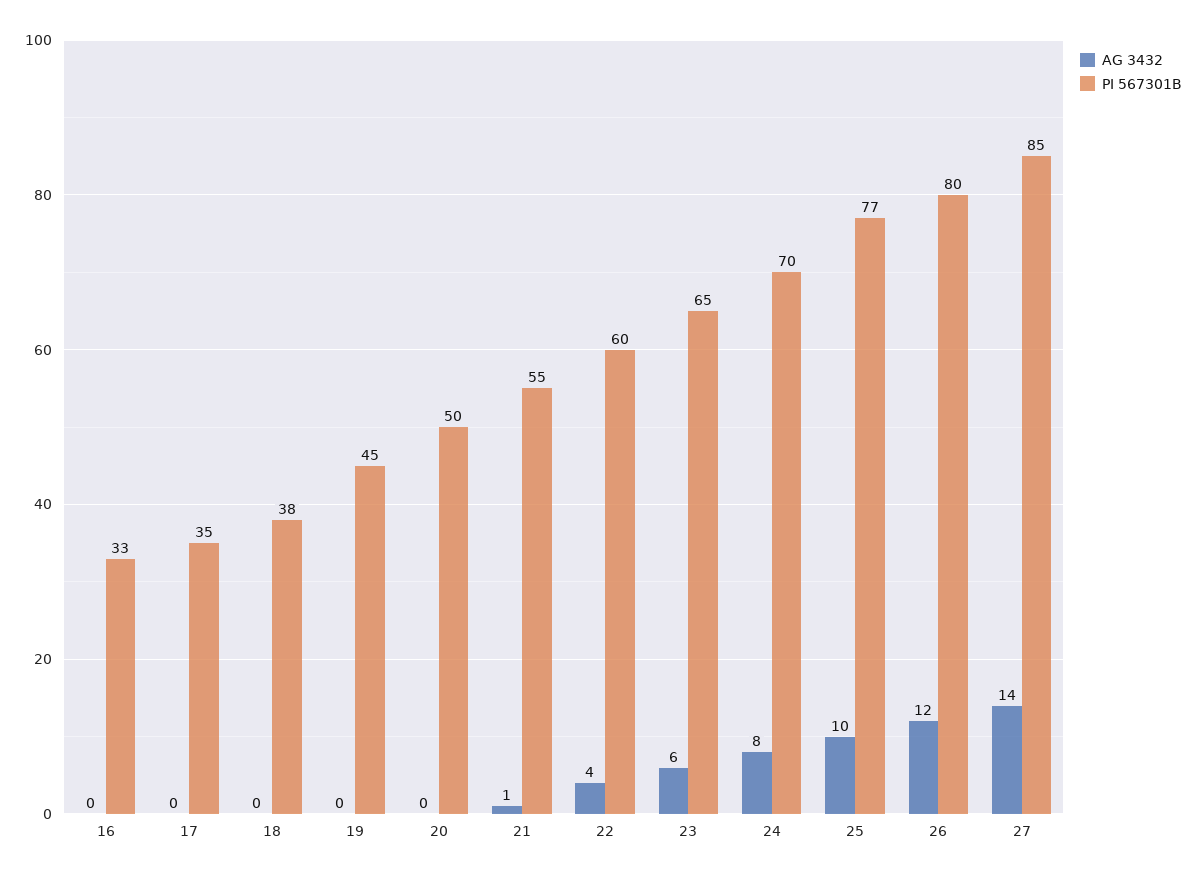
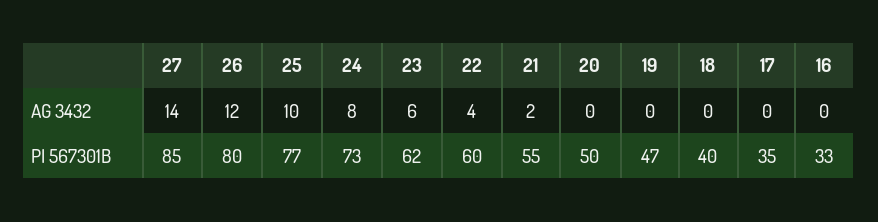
PI 567301B, 18: 38 -> 40
PI 567301B, 19: 45 -> 47
AG 3432, 21: 1 -> 2
PI 567301B, 23: 65 -> 62
PI 567301B, 24: 70 -> 73

